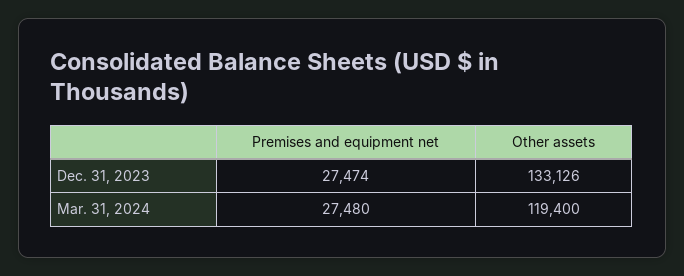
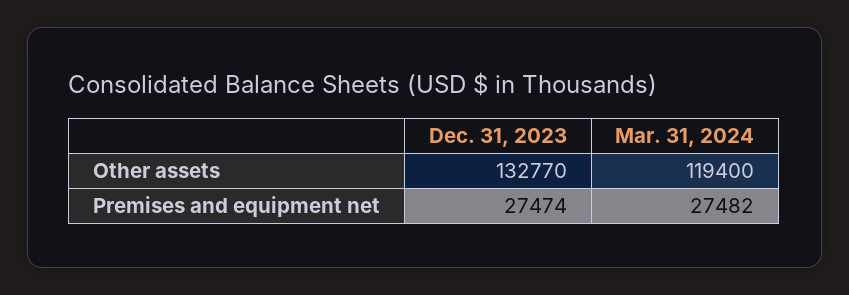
Other assets, Dec. 31, 2023: 133126 -> 132770
Premises and equipment net, Mar. 31, 2024: 27480 -> 27482

